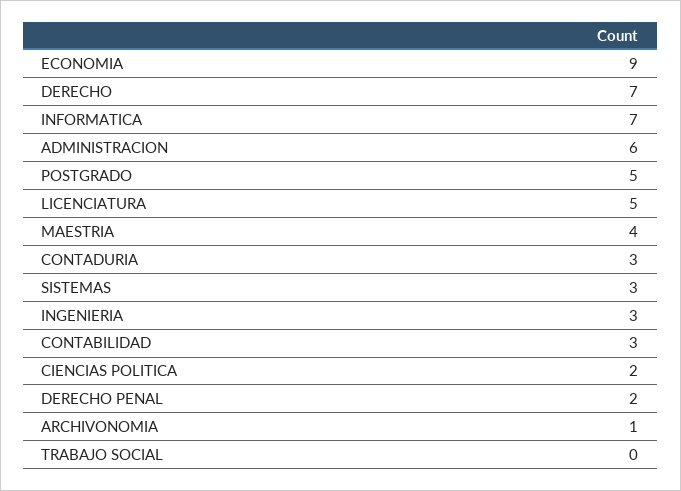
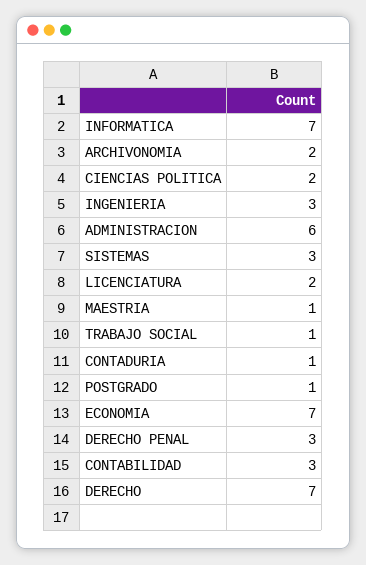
ECONOMIA: 9 -> 7
POSTGRADO: 5 -> 1
LICENCIATURA: 5 -> 2
MAESTRIA: 4 -> 1
CONTADURIA: 3 -> 1
DERECHO PENAL: 2 -> 3
ARCHIVONOMIA: 1 -> 2
TRABAJO SOCIAL: 0 -> 1

